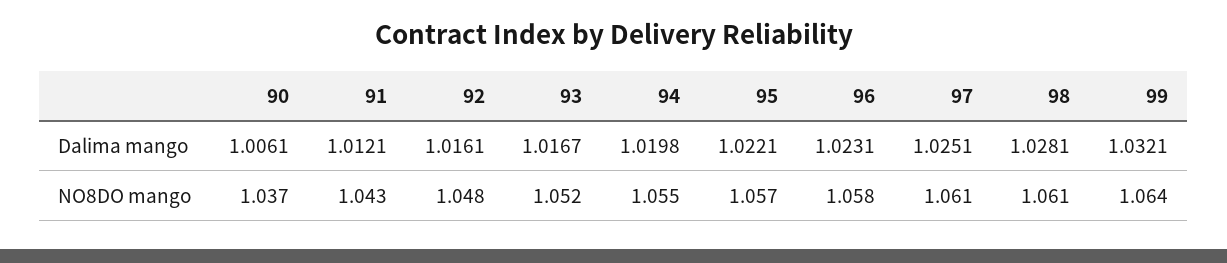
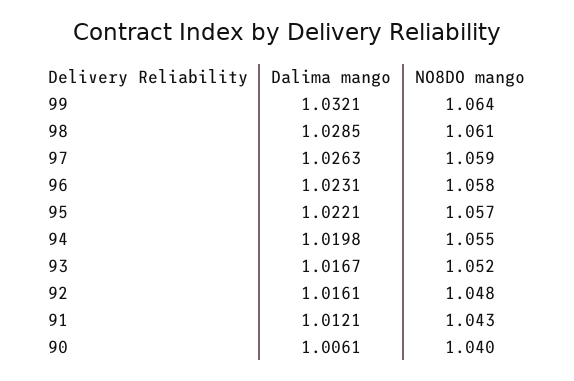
97, Dalima mango: 1.0251 -> 1.0263
98, Dalima mango: 1.0281 -> 1.0285
90, NO8DO mango: 1.037 -> 1.04
97, NO8DO mango: 1.061 -> 1.059

